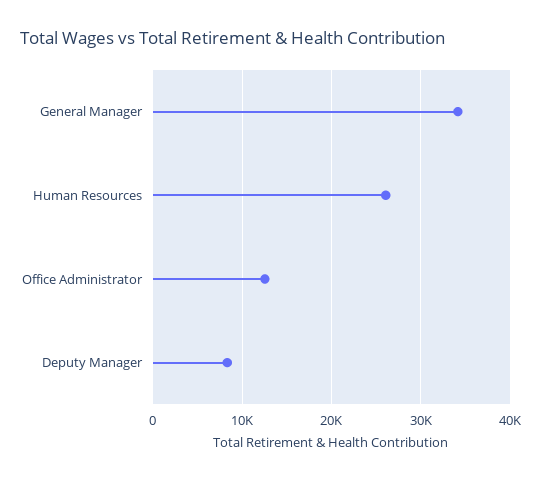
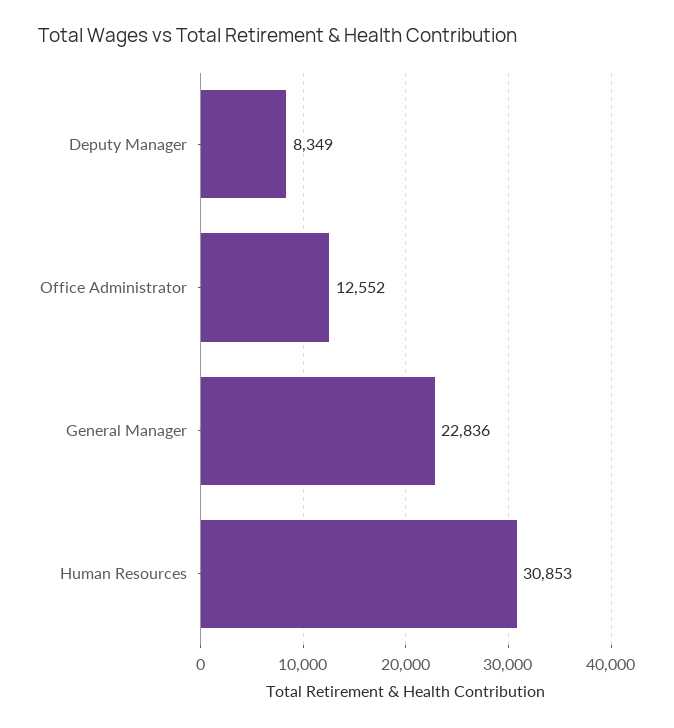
General Manager: 34000 -> 22836
Human Resources: 26000 -> 30853

